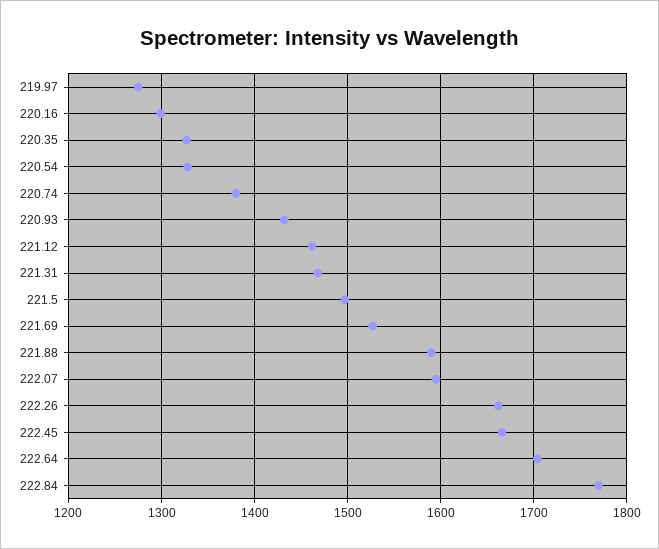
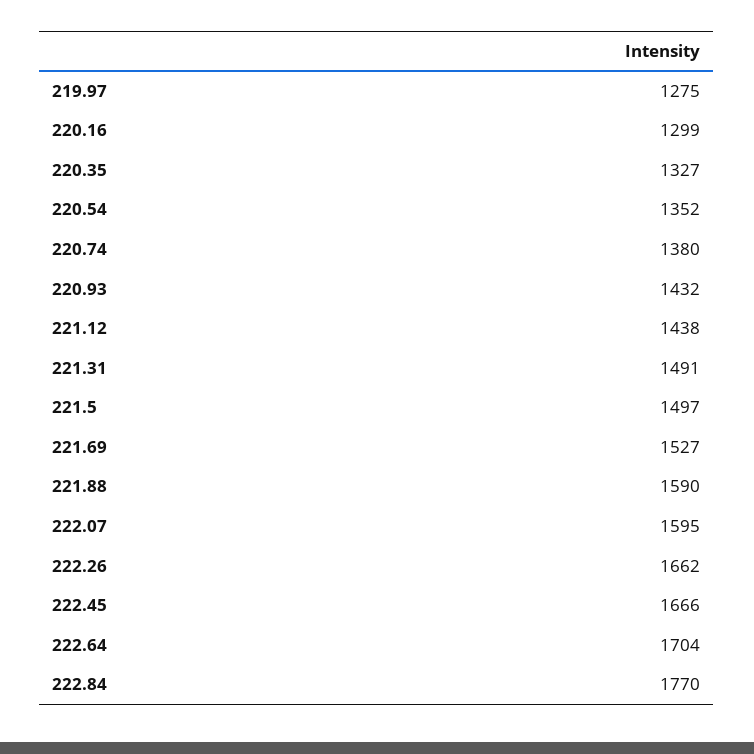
220.54: 1330 -> 1352
221.12: 1460 -> 1438
221.31: 1470 -> 1491

